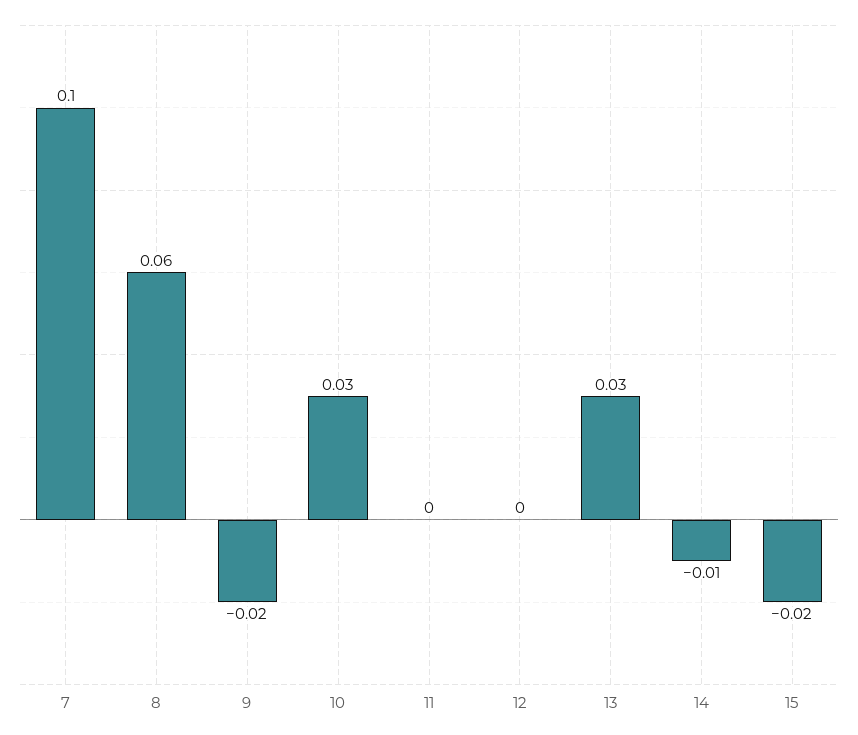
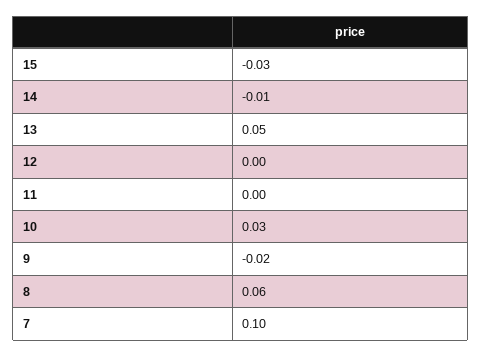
13: 0.03 -> 0.05
15: -0.02 -> -0.03

